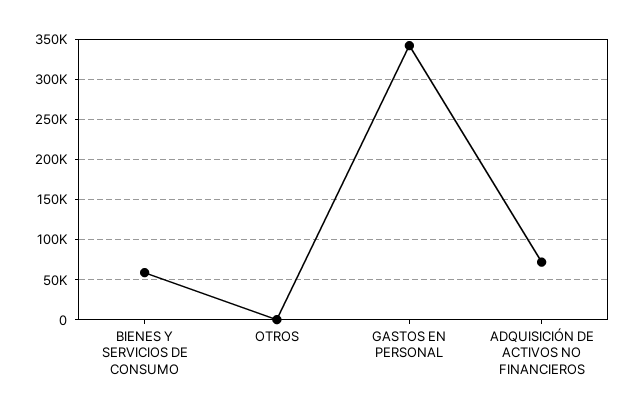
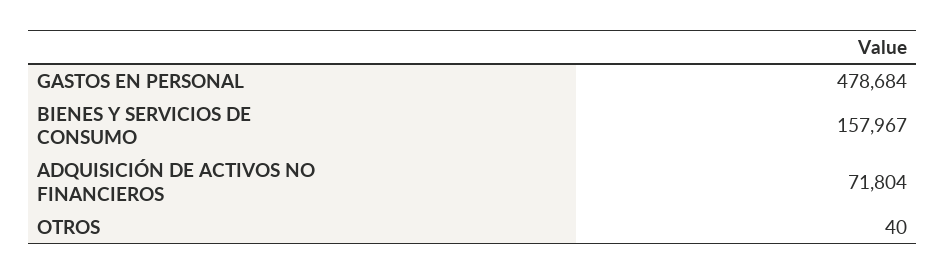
BIENES Y SERVICIOS DE CONSUMO: 60000 -> 157967
GASTOS EN PERSONAL: 340000 -> 478684

